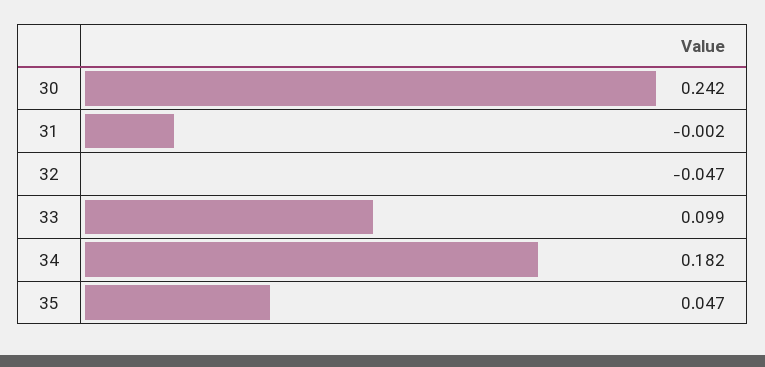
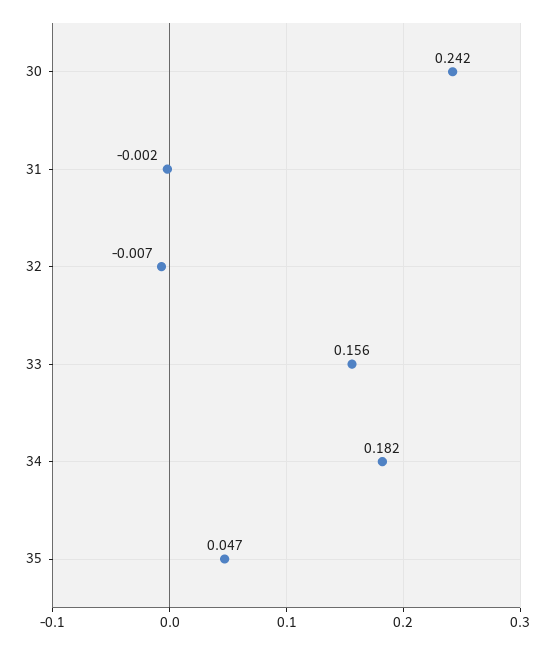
32: -0.047 -> -0.007
33: 0.099 -> 0.156

